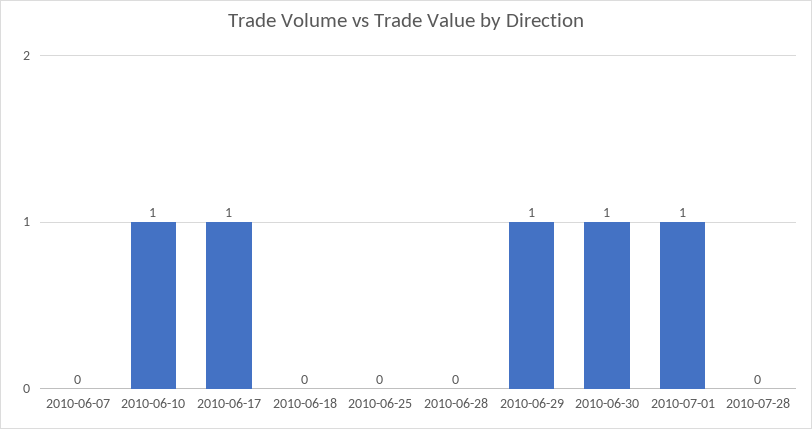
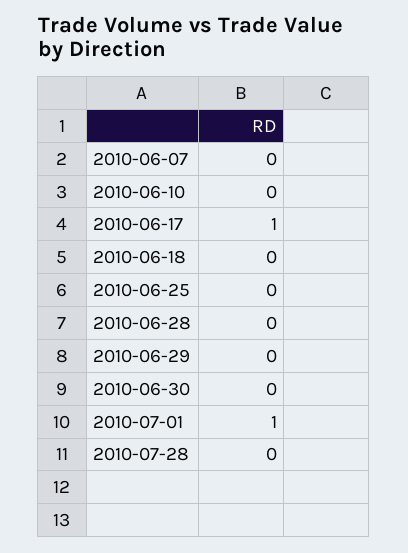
2010-06-10: 1 -> 0
2010-06-29: 1 -> 0
2010-06-30: 1 -> 0

